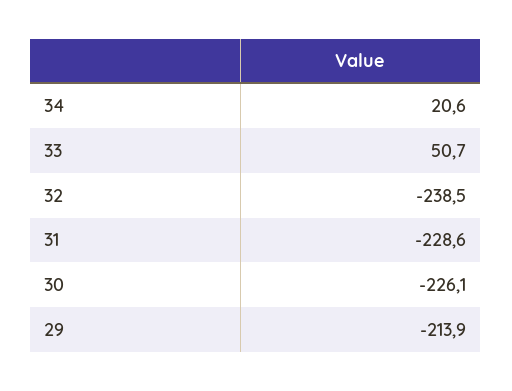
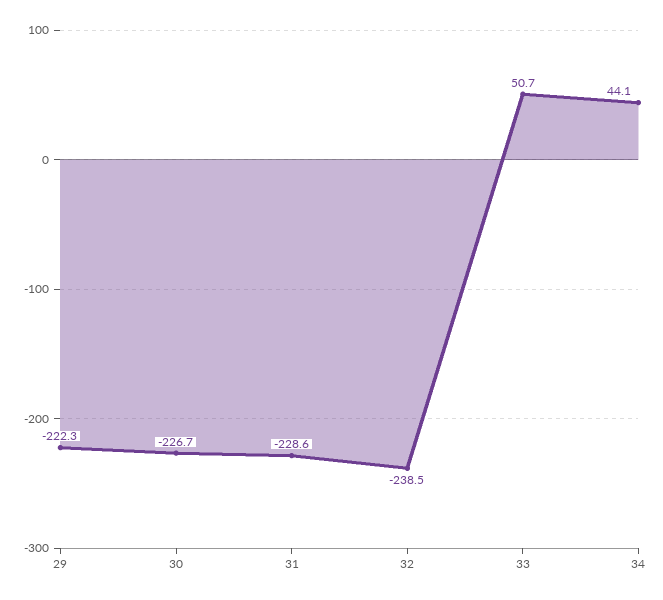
34: 20.6 -> 44.1
30: -226.1 -> -226.7
29: -213.9 -> -222.3

